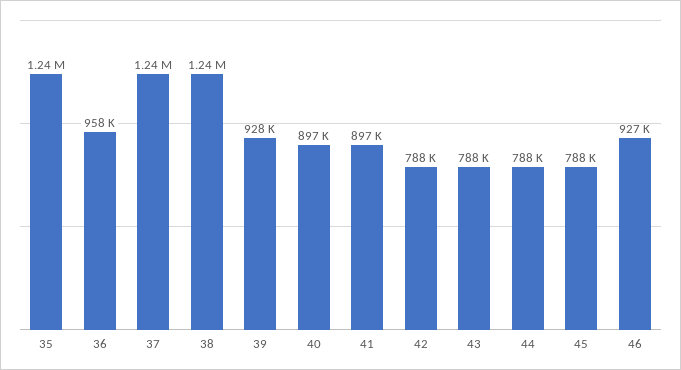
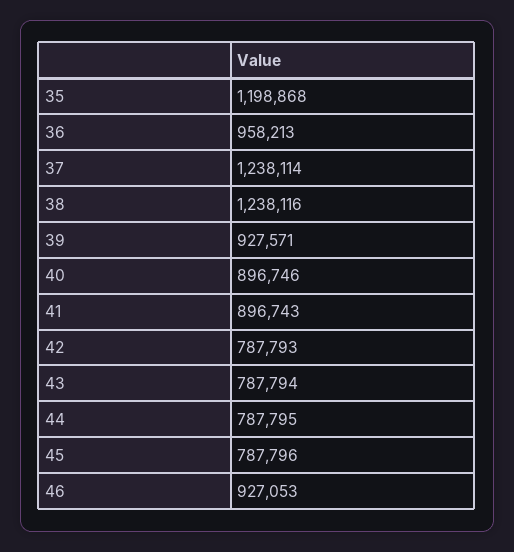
35: 1240000 -> 1198868

